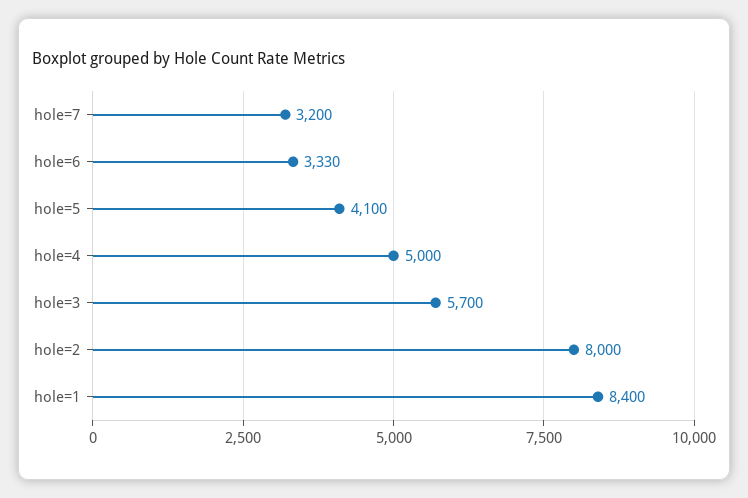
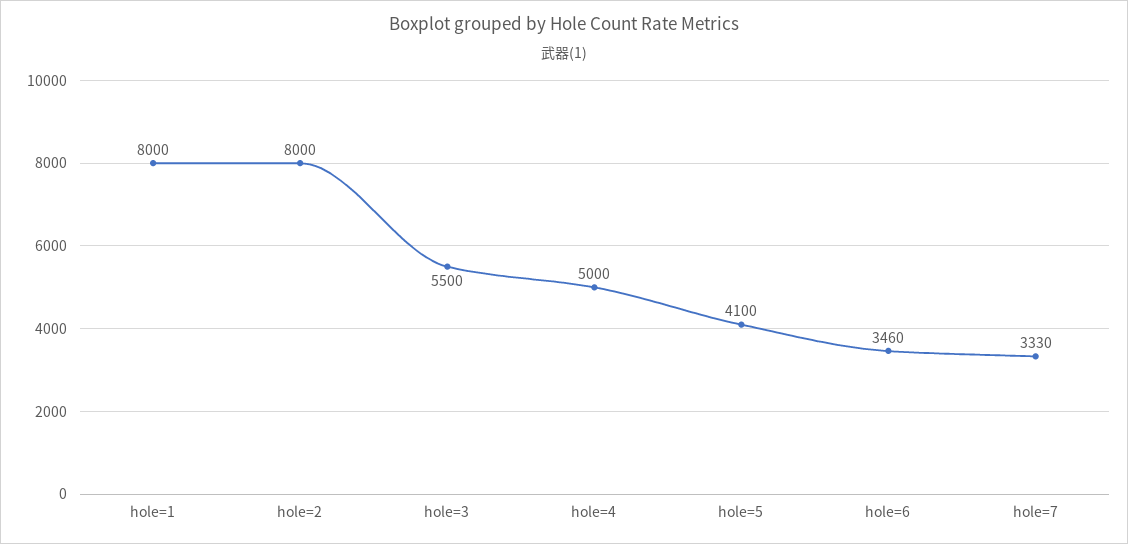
hole=7: 3200 -> 3330
hole=6: 3330 -> 3460
hole=3: 5700 -> 5500
hole=1: 8400 -> 8000

